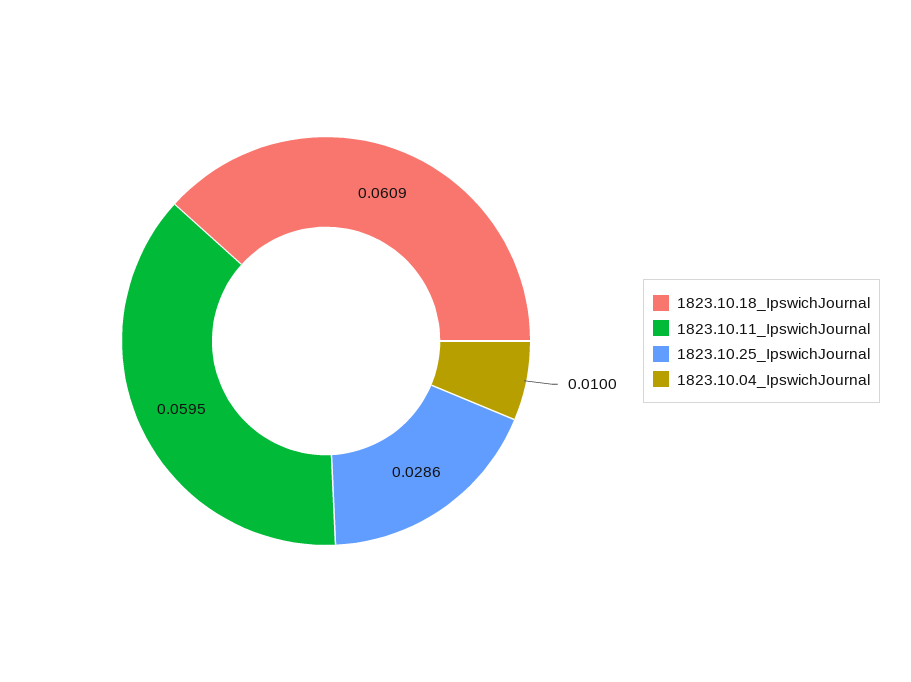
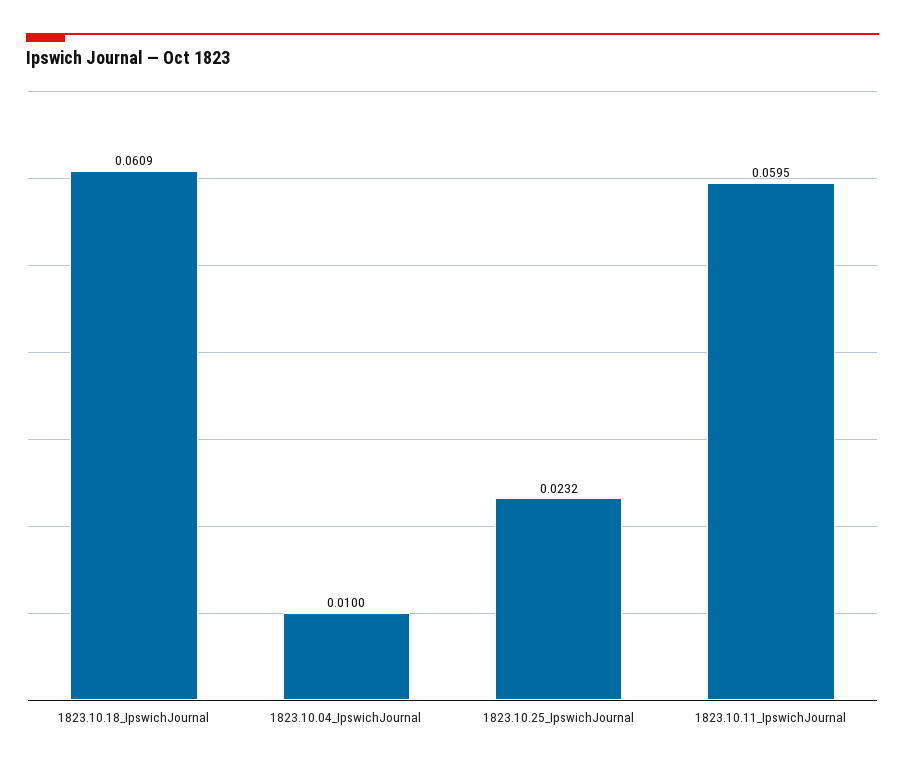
1823.10.25_IpswichJournal: 0.0286 -> 0.0232

